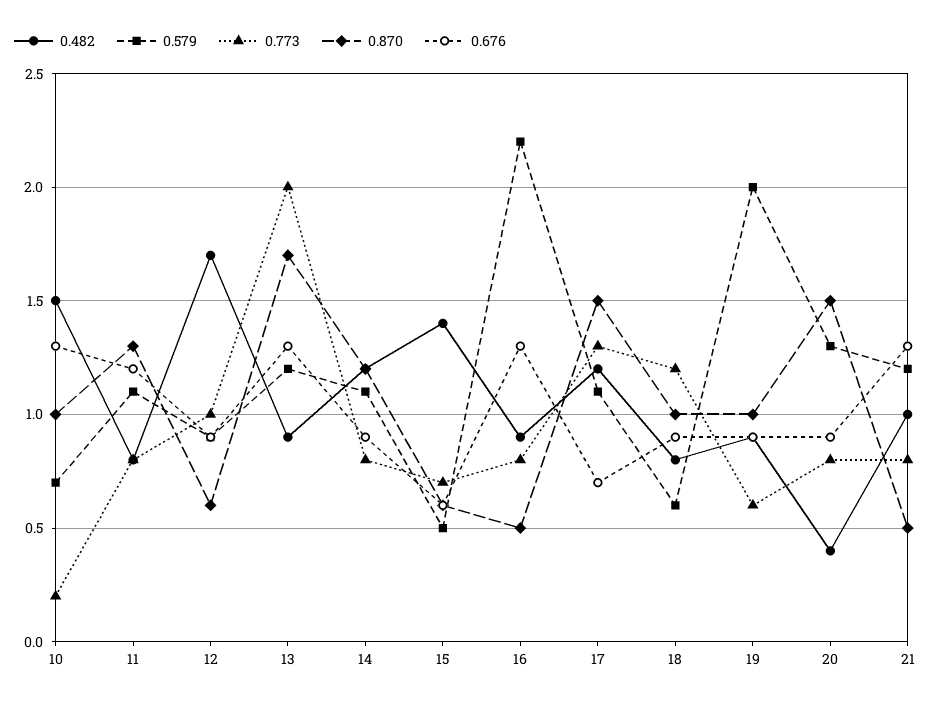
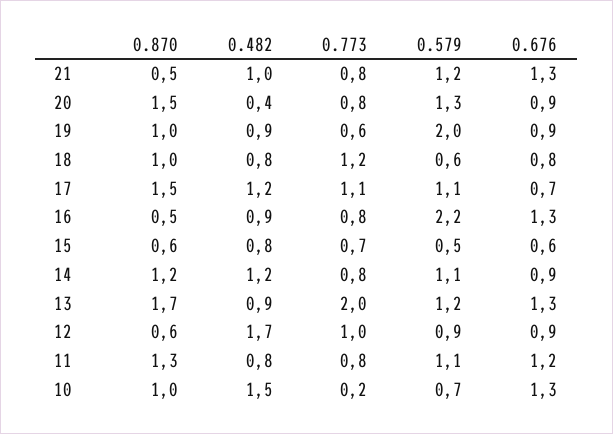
0.482, 15: 1.4 -> 0.8
0.773, 17: 1.3 -> 1.1
0.676, 18: 0.9 -> 0.8

